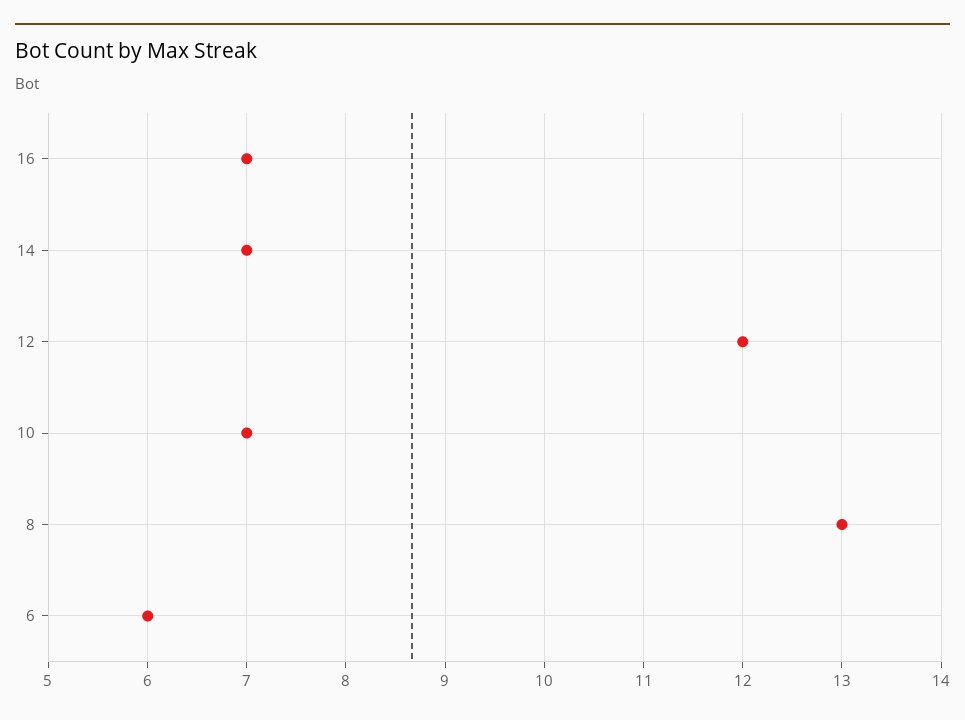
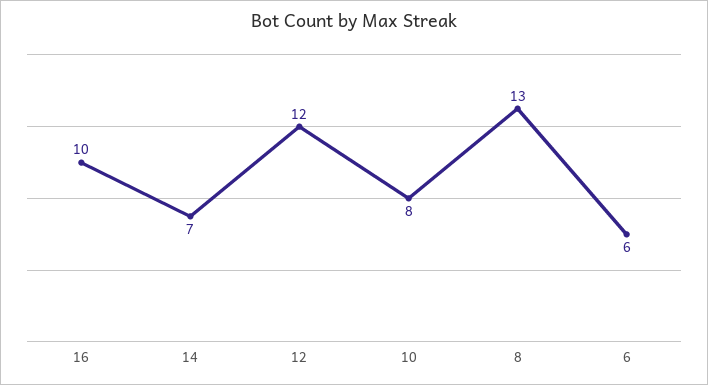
16: 7 -> 10
10: 7 -> 8

